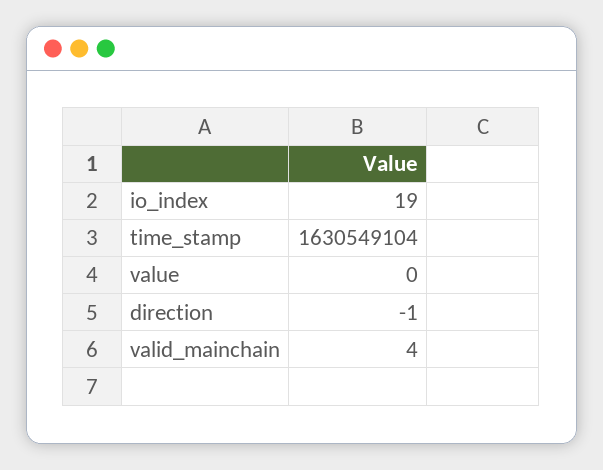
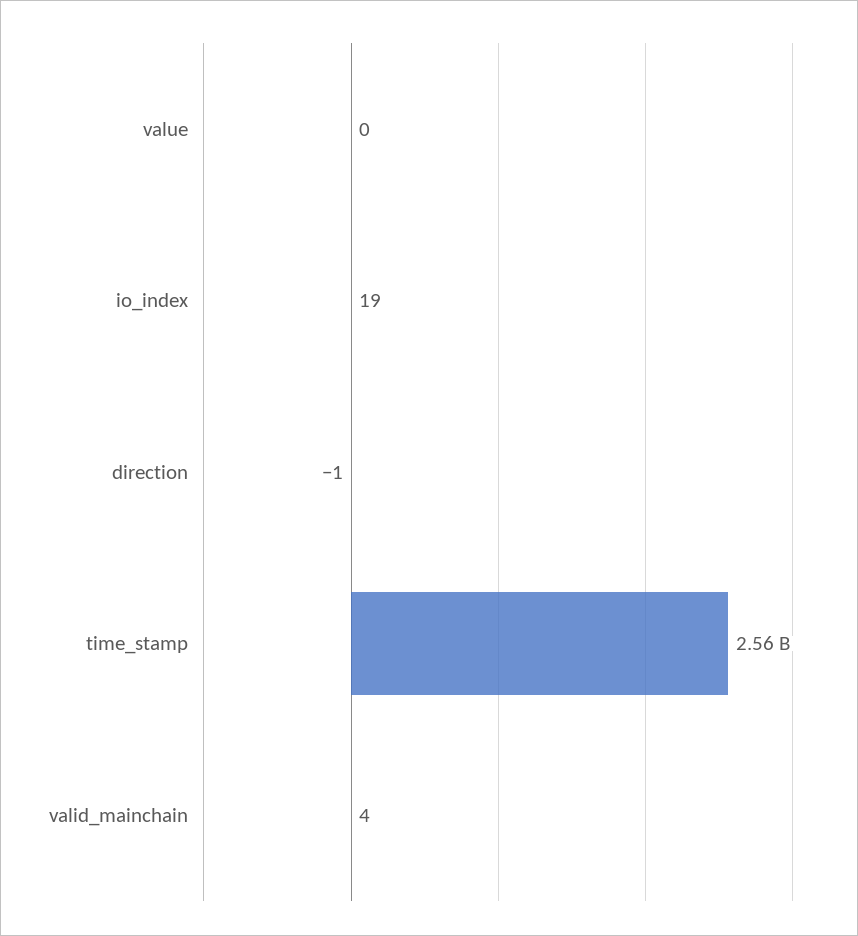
time_stamp: 1630549104 -> 2560000000

